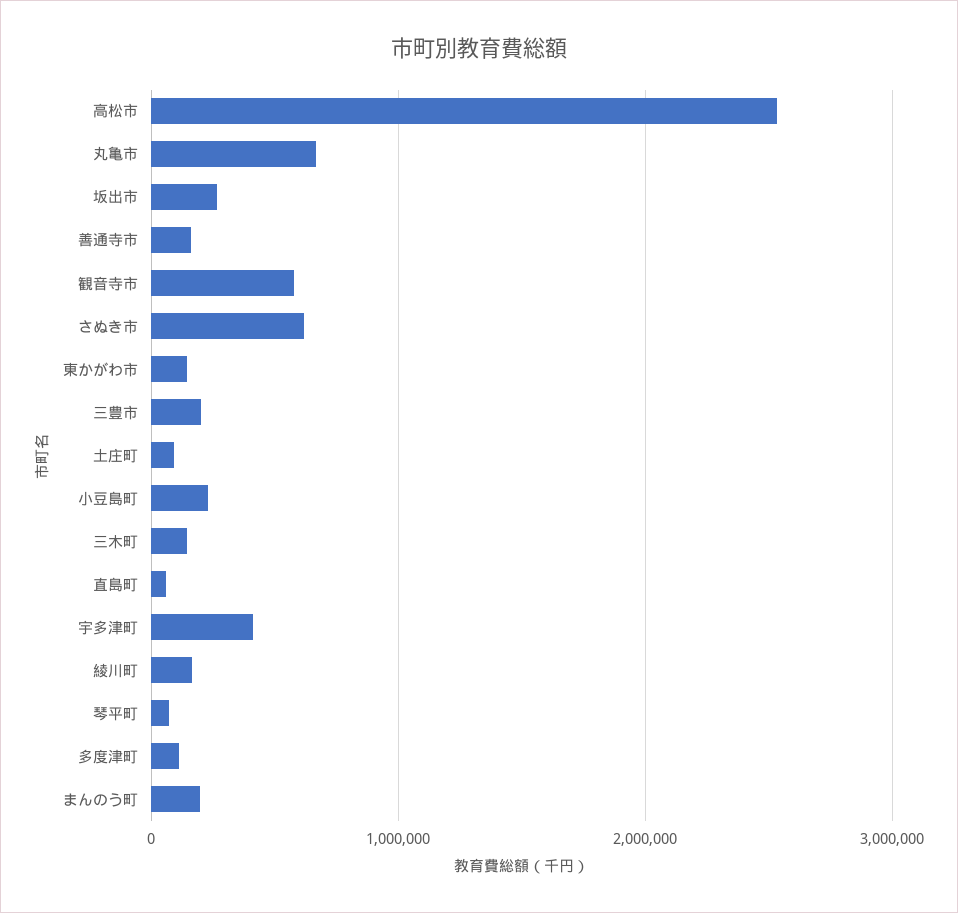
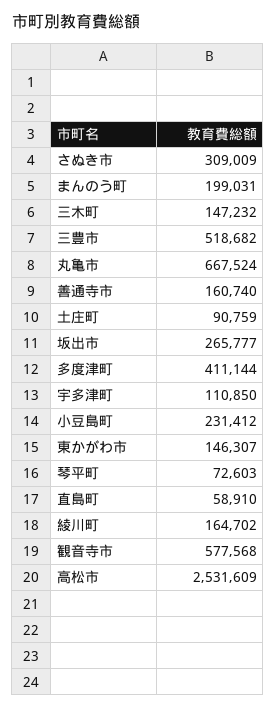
さぬき市: 600000 -> 309009
三豊市: 200000 -> 518682
宇多津町: 400000 -> 110850
多度津町: 100000 -> 411144

